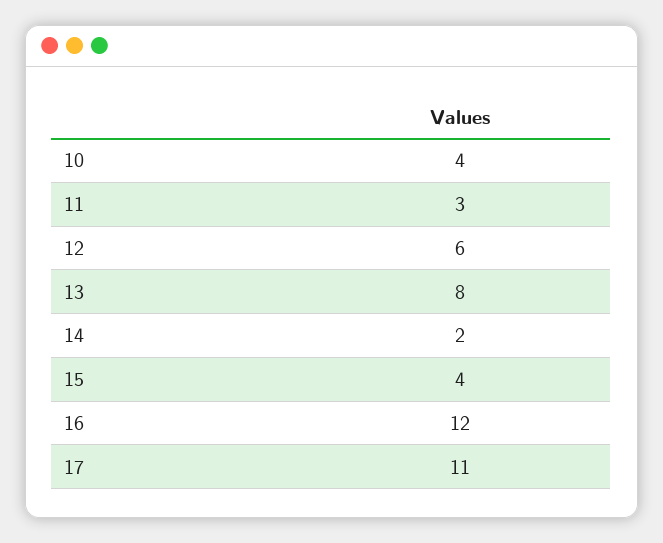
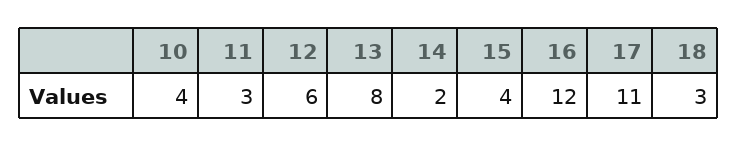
18: none -> 3

